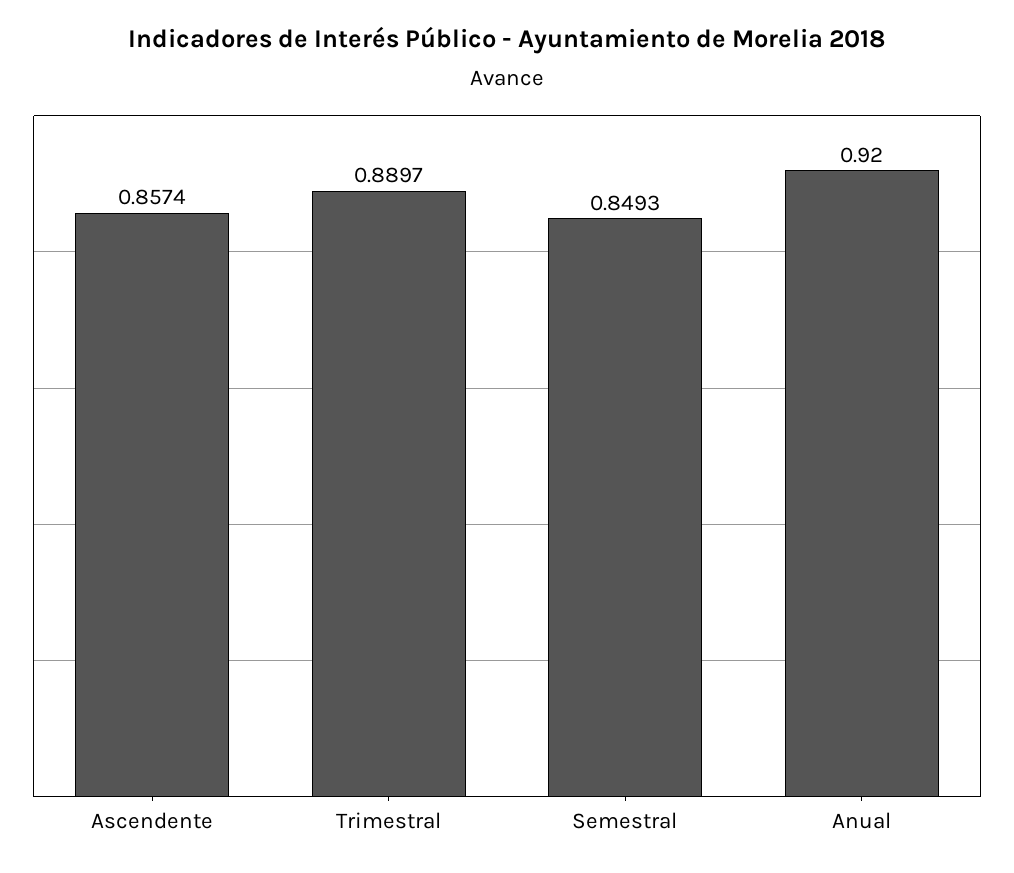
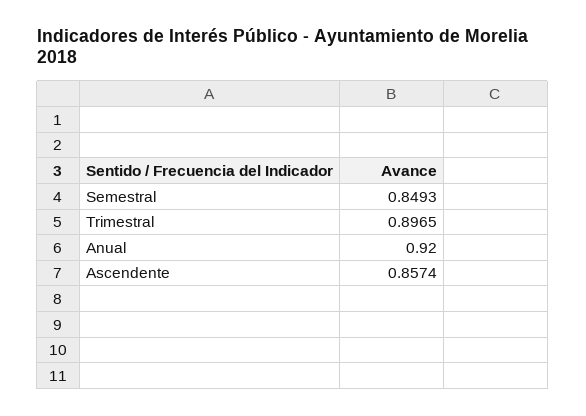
Trimestral: 0.8897 -> 0.8965

